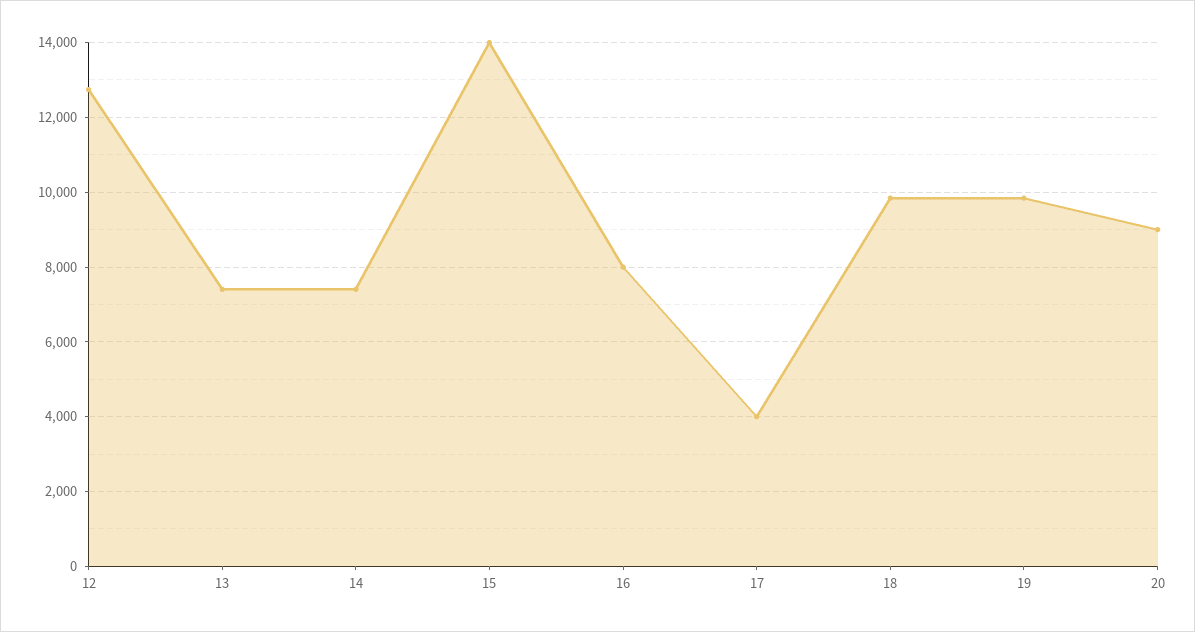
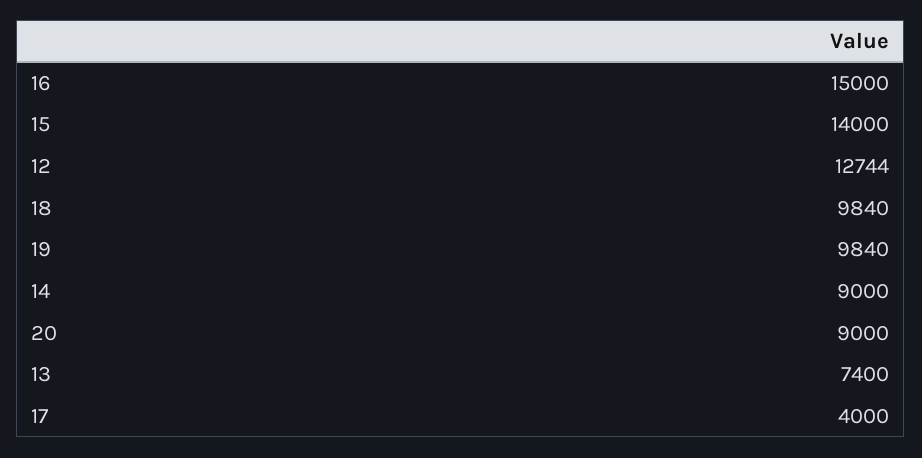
14: 7400 -> 9000
16: 8000 -> 15000

